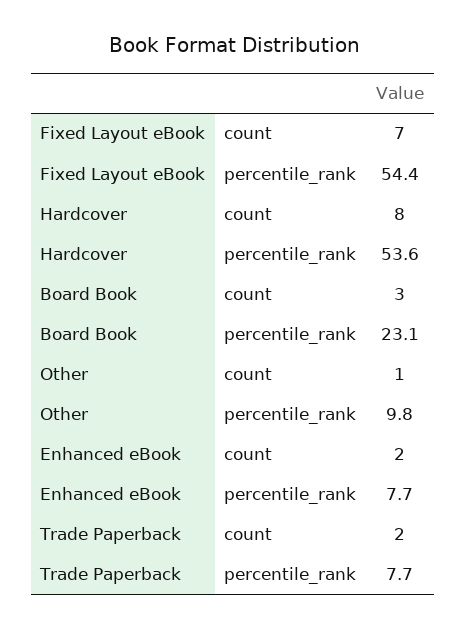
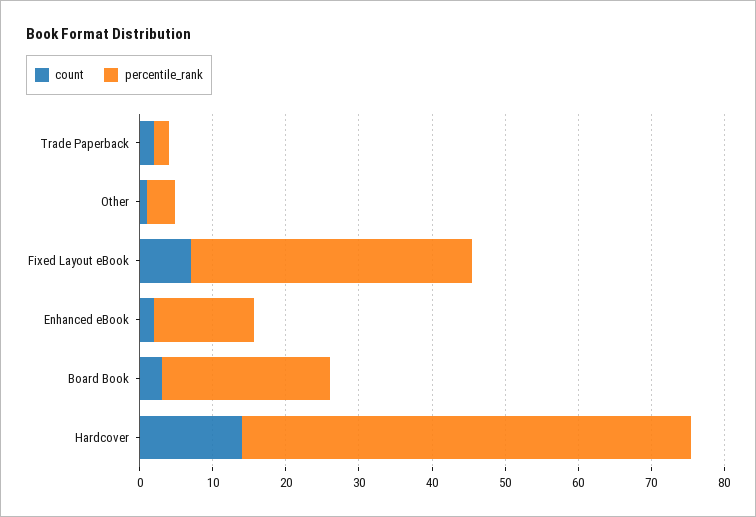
percentile_rank, Fixed Layout eBook: 54.4 -> 38
count, Hardcover: 8 -> 14
percentile_rank, Hardcover: 53.6 -> 62
percentile_rank, Other: 9.8 -> 4
percentile_rank, Enhanced eBook: 7.7 -> 14
percentile_rank, Trade Paperback: 7.7 -> 2

